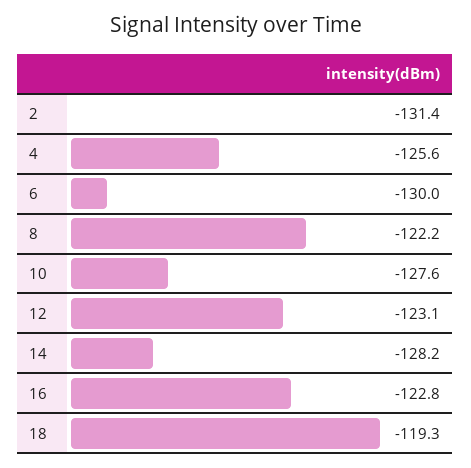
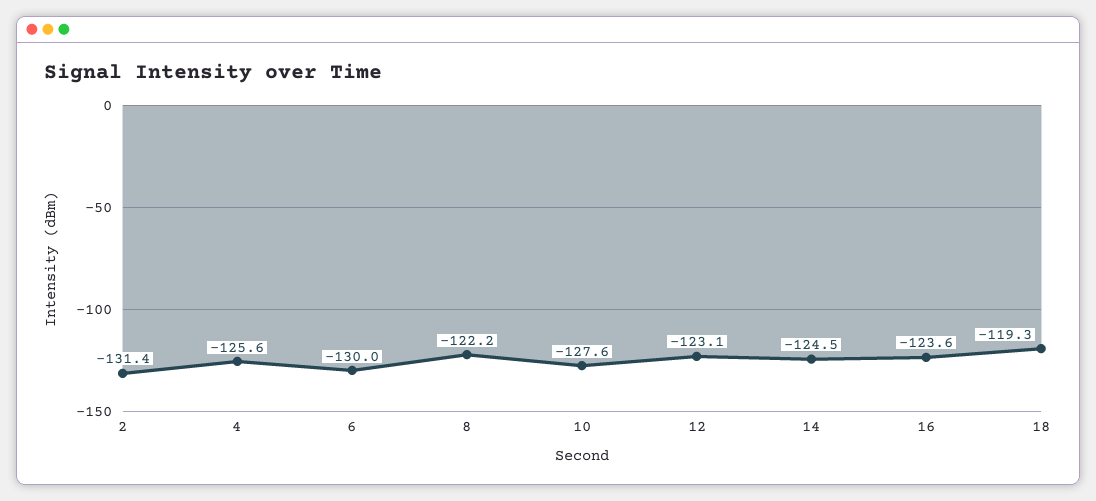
14: -128.2 -> -124.5
16: -122.8 -> -123.6

